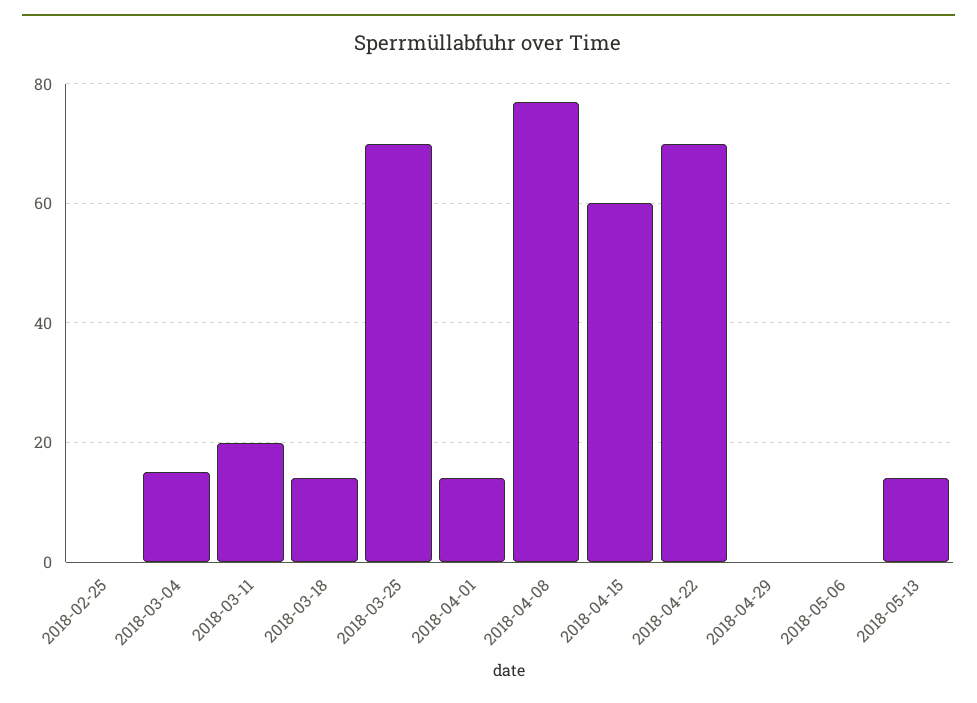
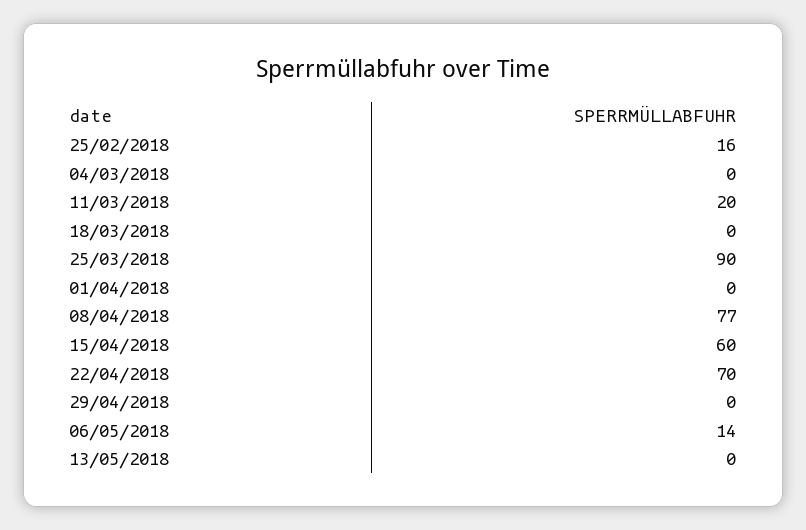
2018-02-25: 0 -> 16
2018-03-04: 15 -> 0
2018-03-18: 15 -> 0
2018-03-25: 70 -> 90
2018-04-01: 15 -> 0
2018-05-06: 0 -> 14
2018-05-13: 15 -> 0

